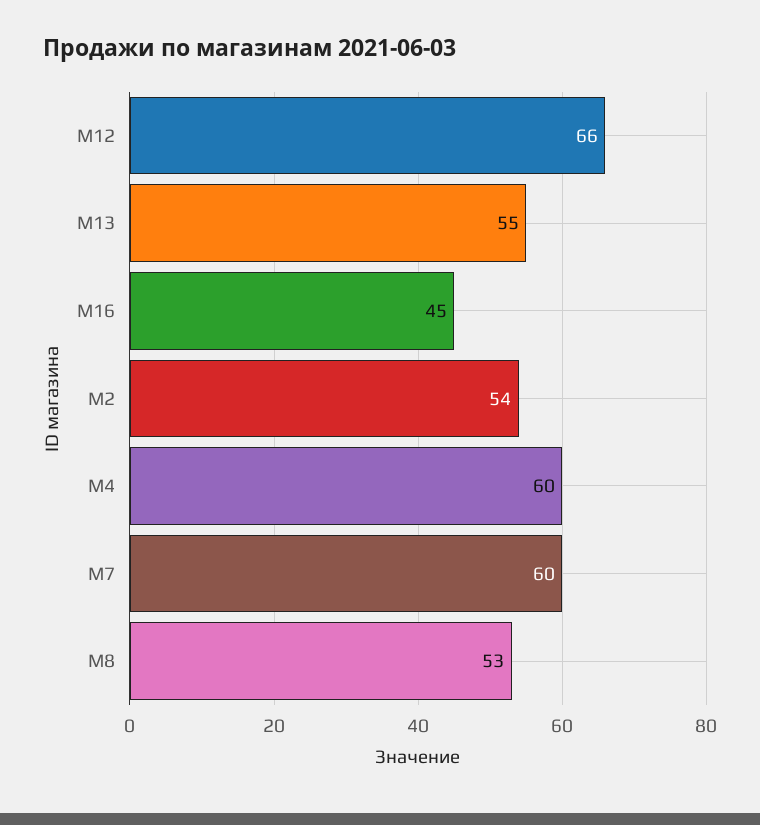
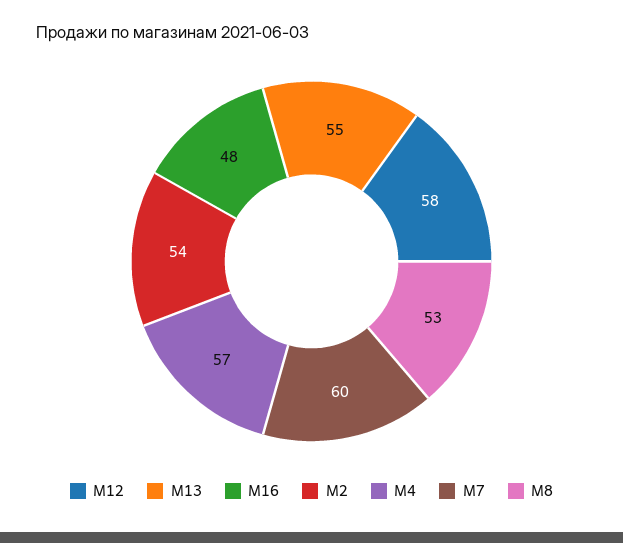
M12: 66 -> 58
M16: 45 -> 48
M4: 60 -> 57

